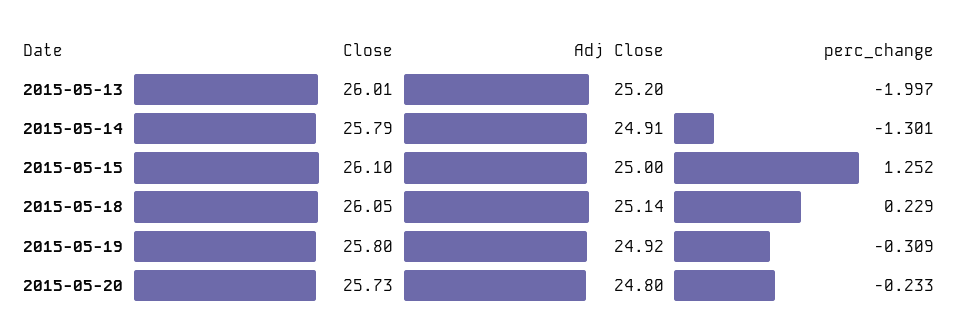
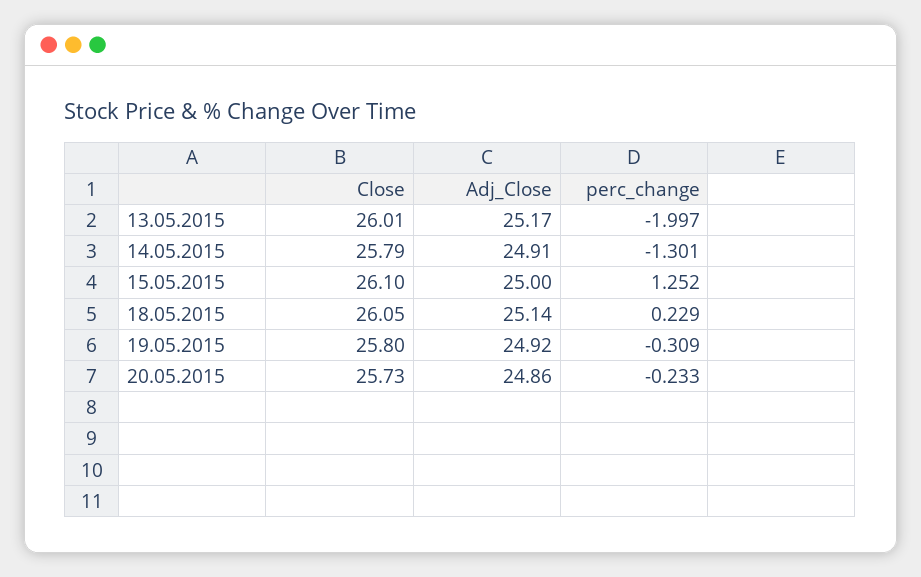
Adj Close, 2015-05-13: 25.2 -> 25.17
Adj Close, 2015-05-20: 24.8 -> 24.86

